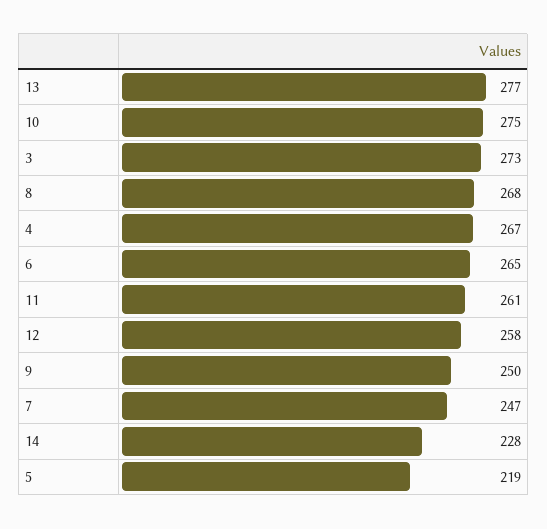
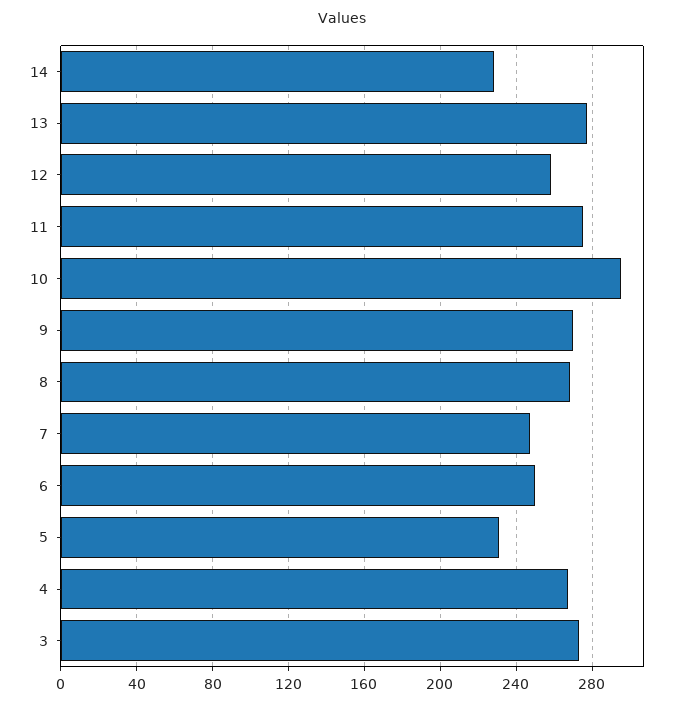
10: 275 -> 295
6: 265 -> 250
11: 261 -> 275
9: 250 -> 270
5: 219 -> 230

